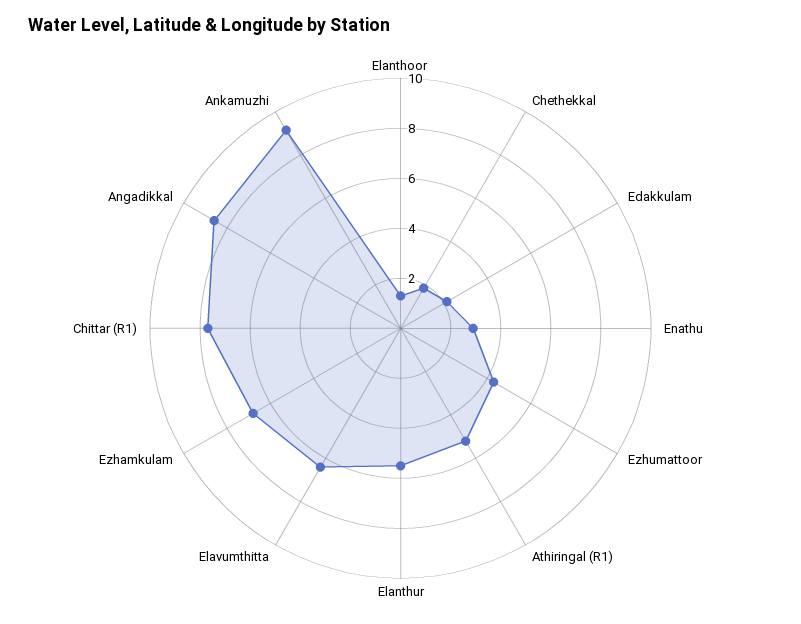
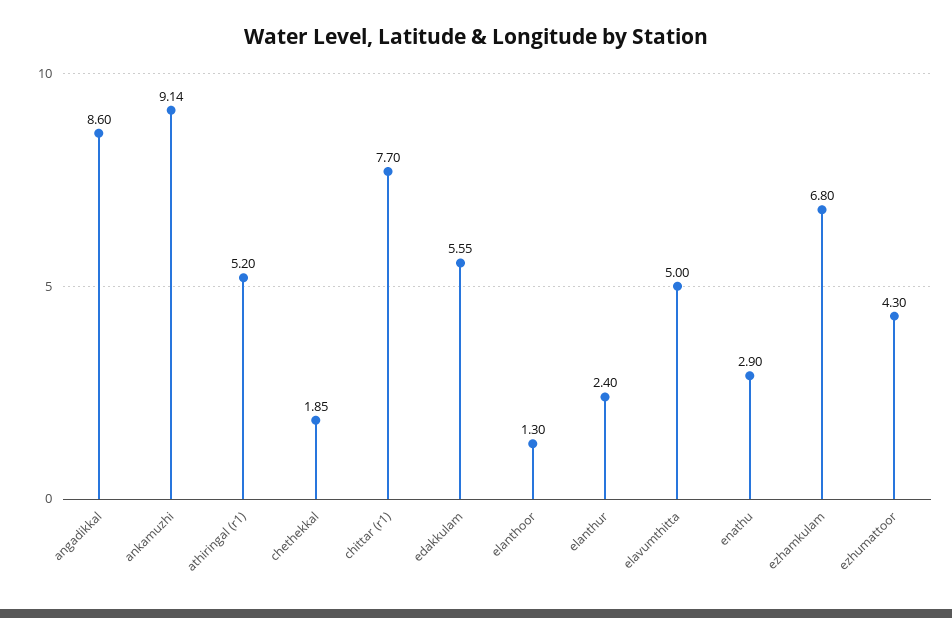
Edakkulam: 2 -> 5.55
Elanthur: 5.5 -> 2.4
Elavumthitta: 6.5 -> 5

